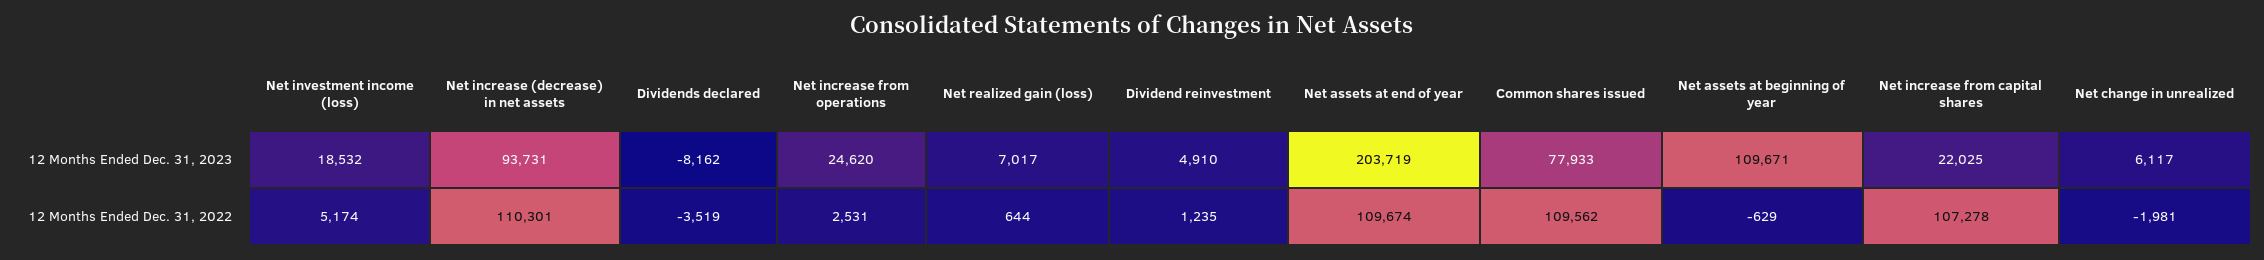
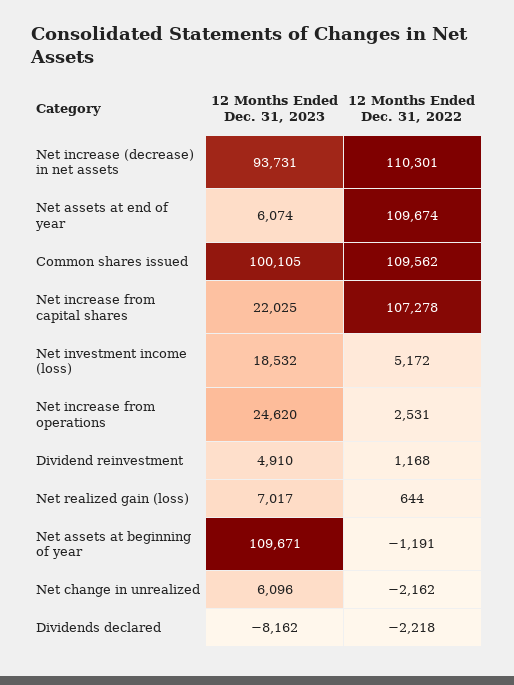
Net assets at end of year, 12 Months Ended Dec. 31, 2023: 203719 -> 6074
Common shares issued, 12 Months Ended Dec. 31, 2023: 77933 -> 100105
Net change in unrealized, 12 Months Ended Dec. 31, 2023: 6117 -> 6096
Net investment income (loss), 12 Months Ended Dec. 31, 2022: 5174 -> 5172
Dividends declared, 12 Months Ended Dec. 31, 2022: -3519 -> -2218
Dividend reinvestment, 12 Months Ended Dec. 31, 2022: 1235 -> 1168
Net assets at beginning of year, 12 Months Ended Dec. 31, 2022: -629 -> -1191
Net change in unrealized, 12 Months Ended Dec. 31, 2022: -1981 -> -2162

